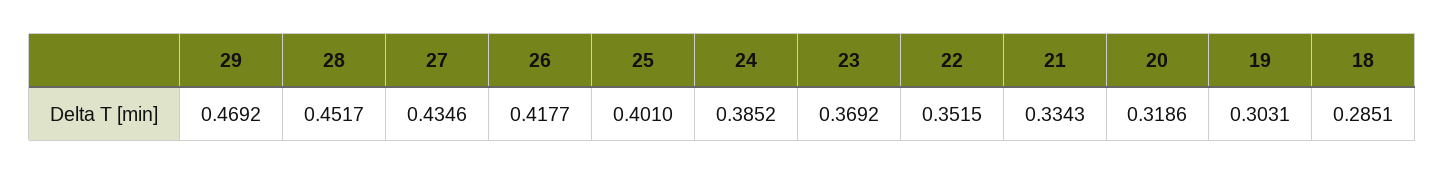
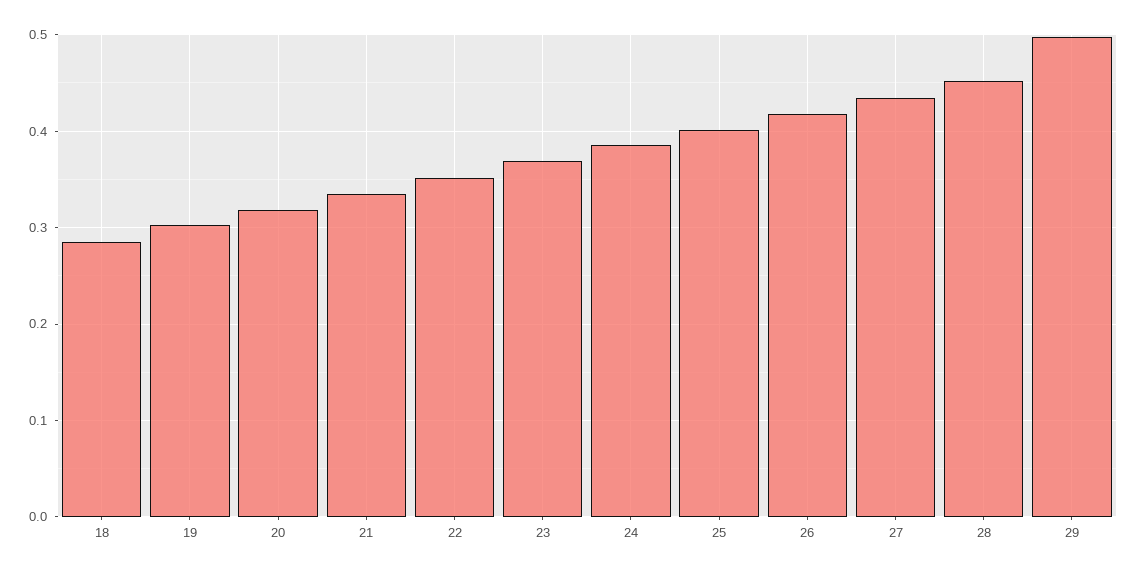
29: 0.4692 -> 0.5

